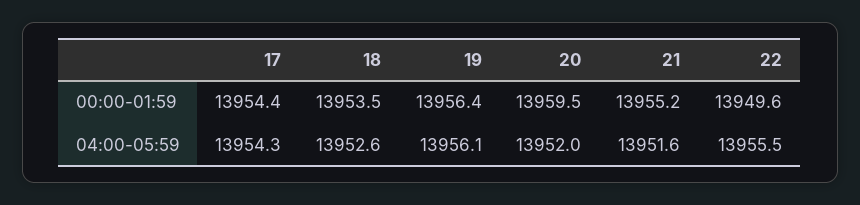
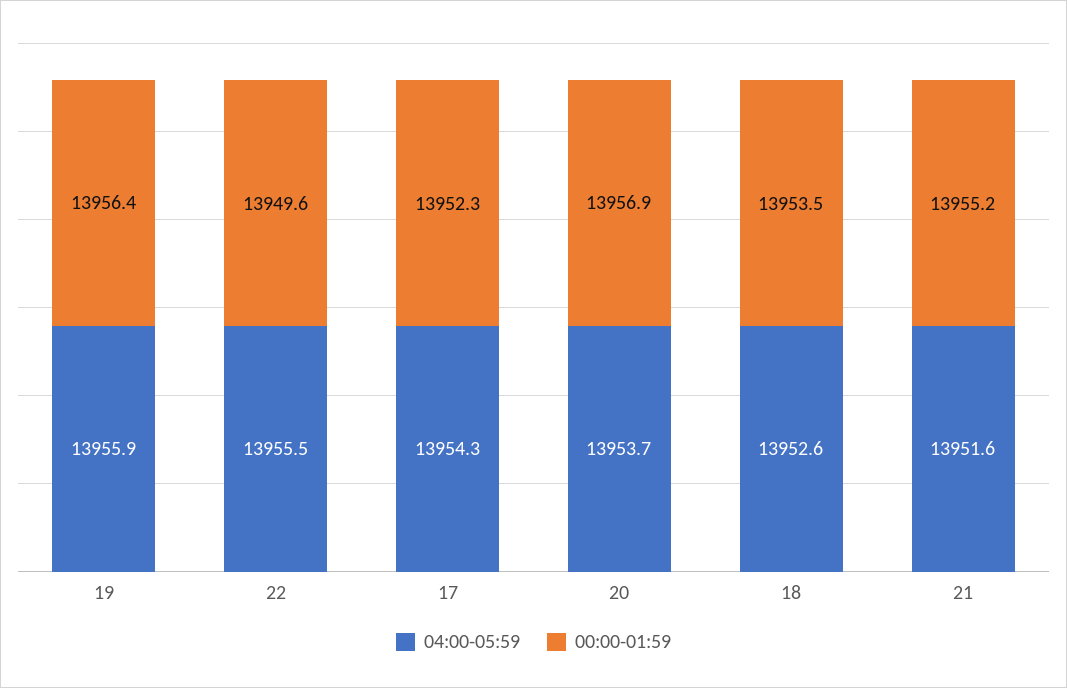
00:00-01:59, 17: 13954.4 -> 13952.3
00:00-01:59, 20: 13959.5 -> 13956.9
04:00-05:59, 19: 13956.1 -> 13955.9
04:00-05:59, 20: 13952 -> 13953.7

